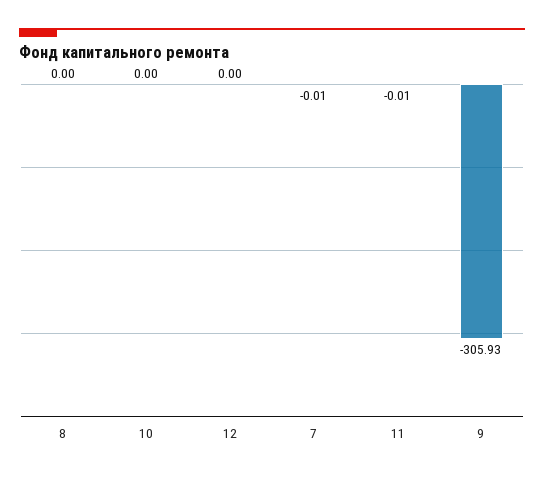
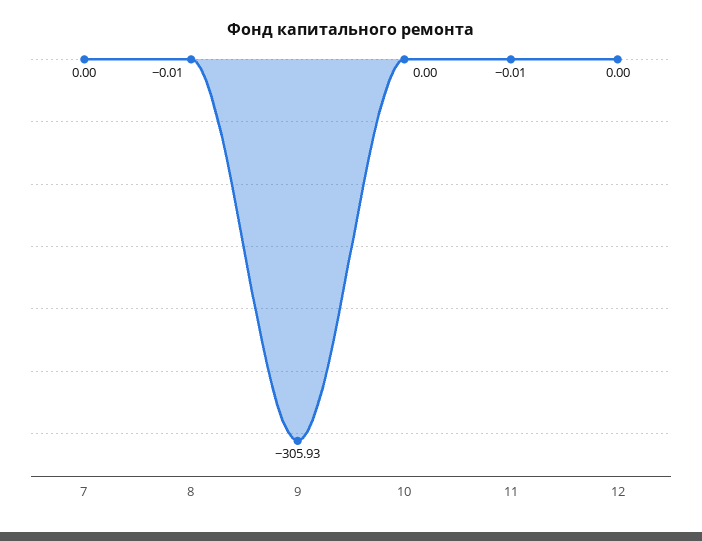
8: 0 -> -0.01
7: -0.01 -> 0

